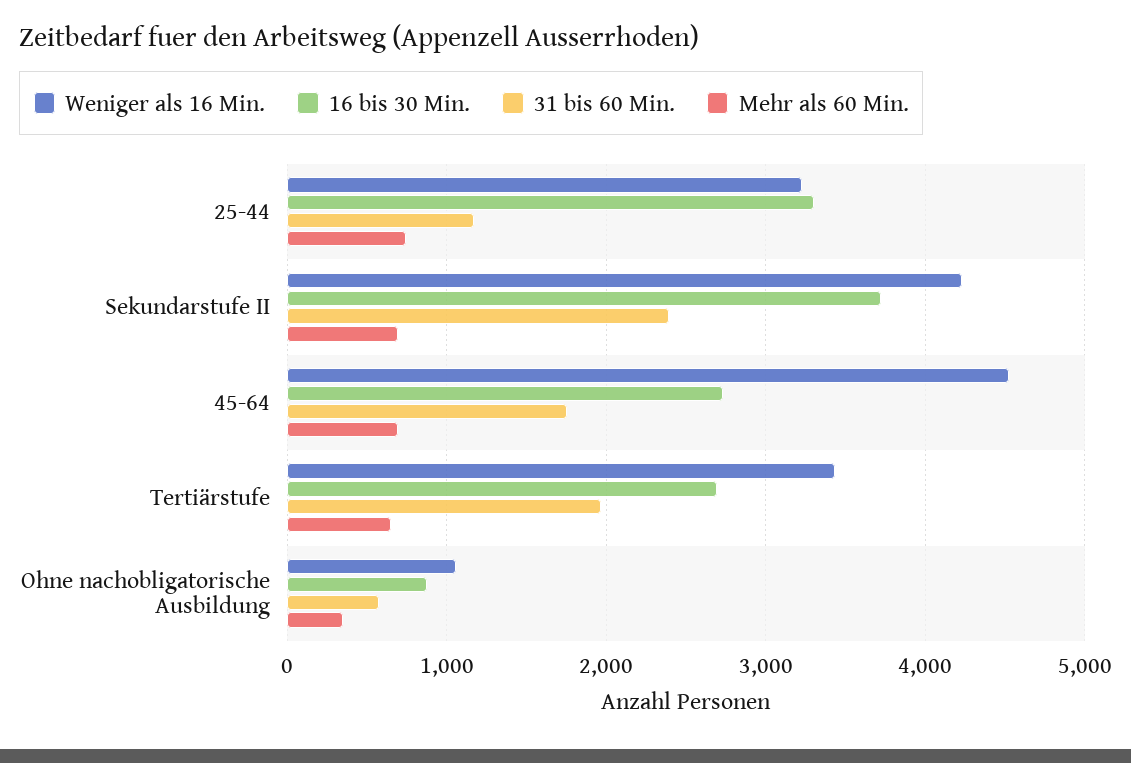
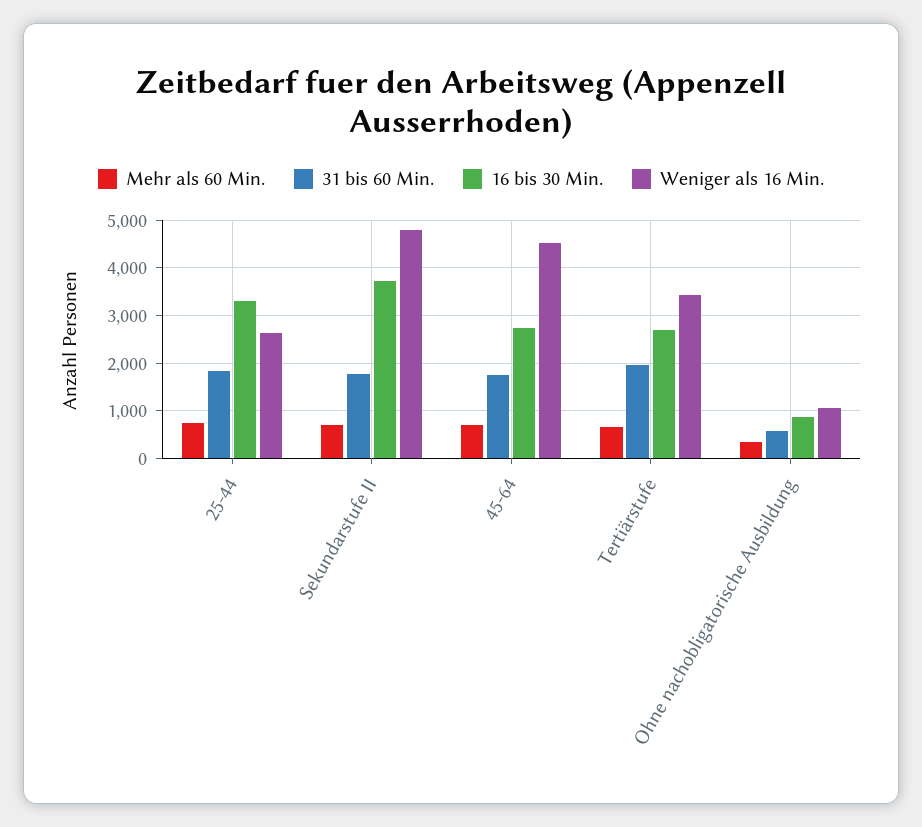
Weniger als 16 Min., 25-44: 3200 -> 2600
31 bis 60 Min., 25-44: 1200 -> 1800
Weniger als 16 Min., Sekundarstufe II: 4200 -> 4800
31 bis 60 Min., Sekundarstufe II: 2400 -> 1800

